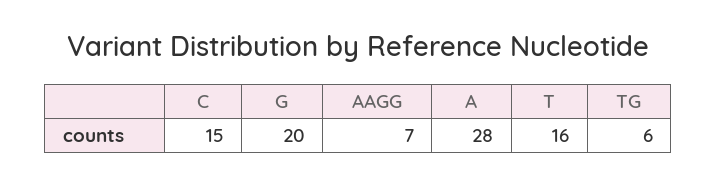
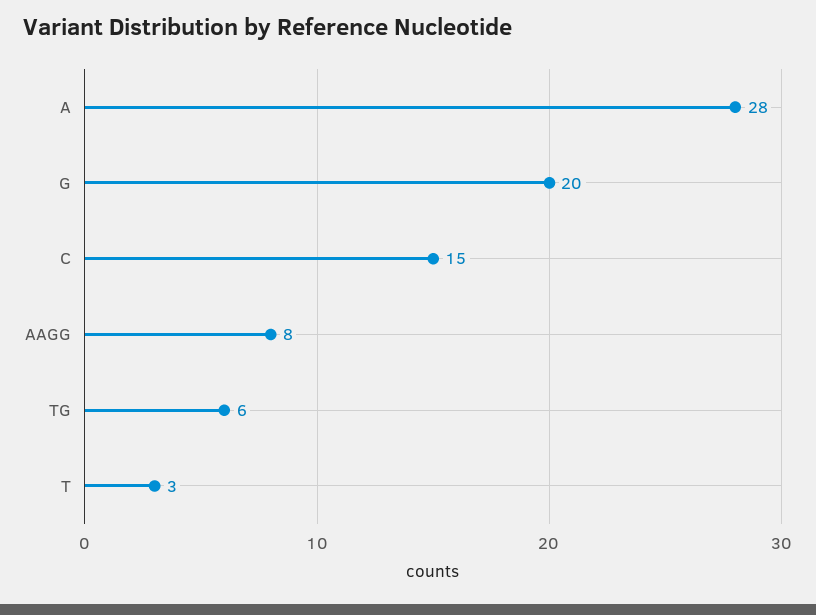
AAGG: 7 -> 8
T: 16 -> 3

